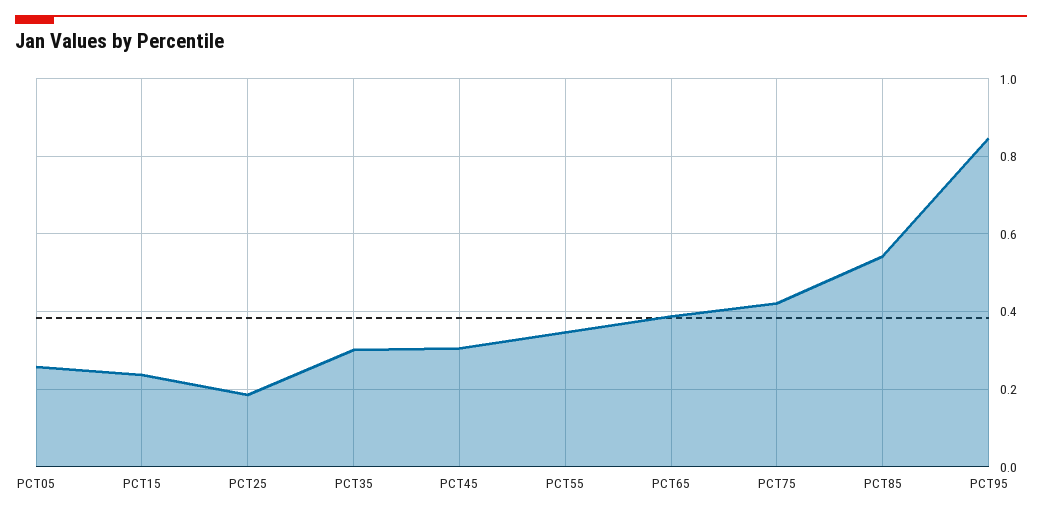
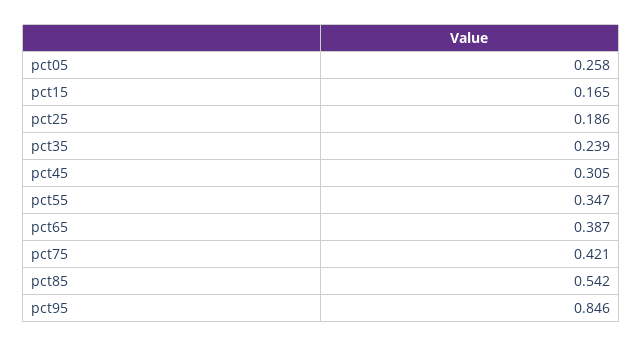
PCT15: 0.24 -> 0.165
PCT35: 0.3 -> 0.239

